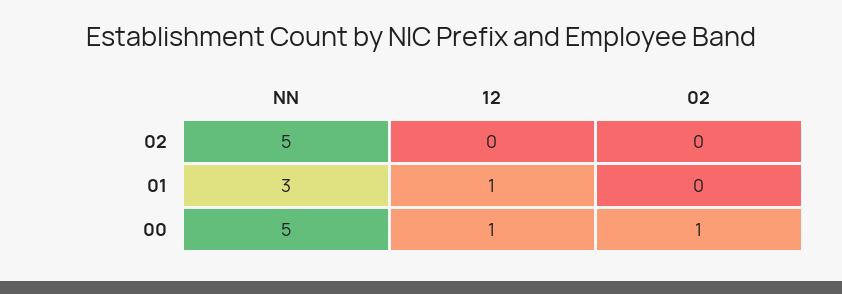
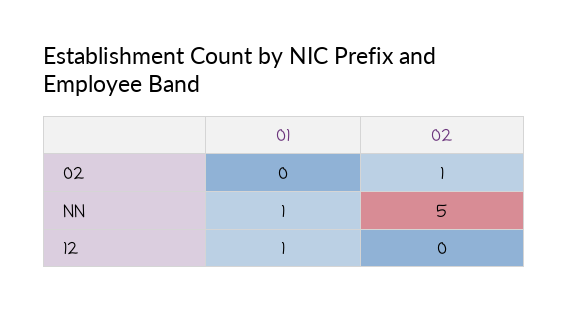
02, 02: 0 -> 1
NN, 01: 3 -> 1
NN, 00: 5 -> none
12, 00: 1 -> none
02, 00: 1 -> none

